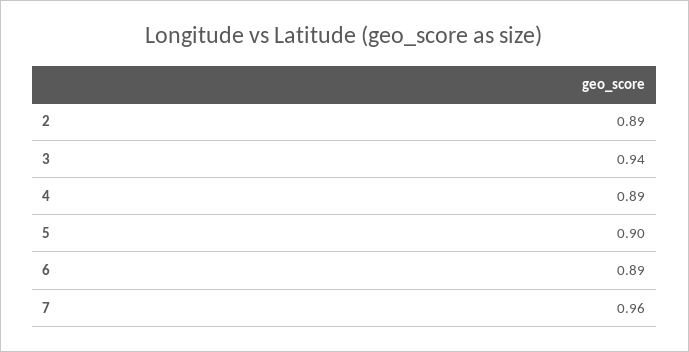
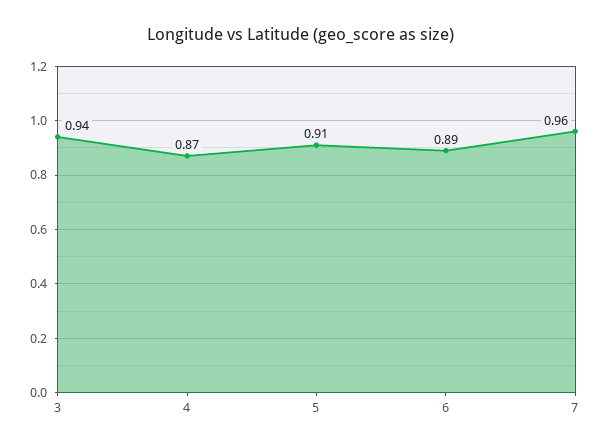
2: 0.89 -> none
4: 0.89 -> 0.87
5: 0.9 -> 0.91

